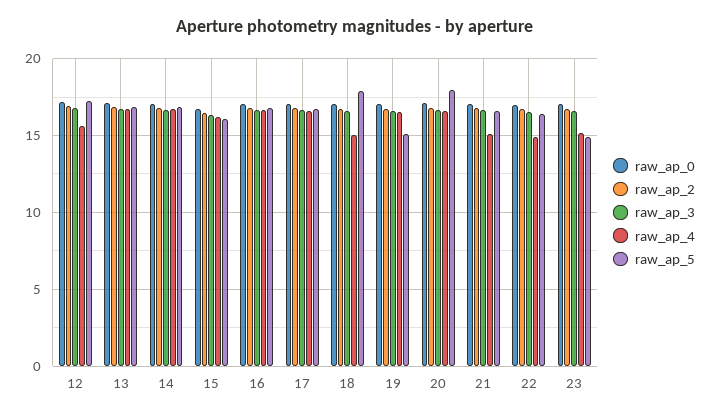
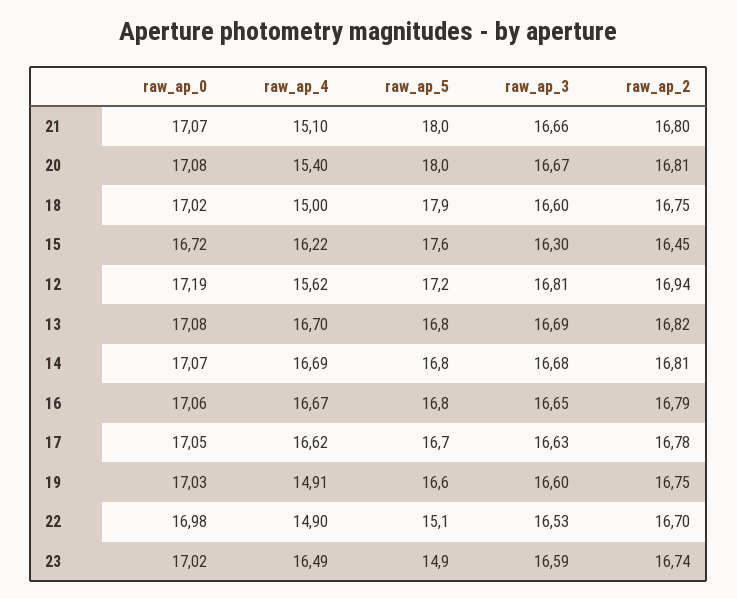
raw_ap_5, 15: 16 -> 17.6
raw_ap_4, 19: 16.5 -> 14.91
raw_ap_5, 19: 15 -> 16.6
raw_ap_4, 20: 16.5 -> 15.4
raw_ap_5, 21: 16.5 -> 18
raw_ap_5, 22: 16.5 -> 15.1
raw_ap_4, 23: 15 -> 16.49

